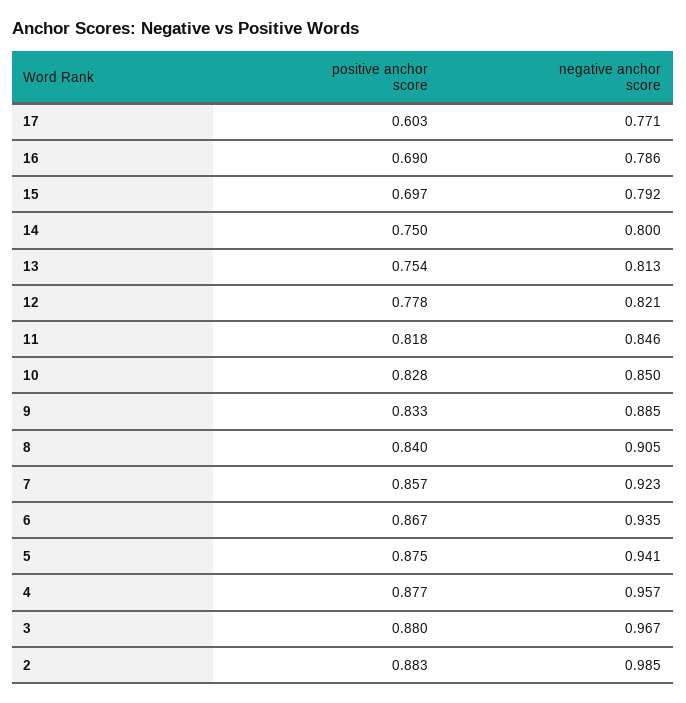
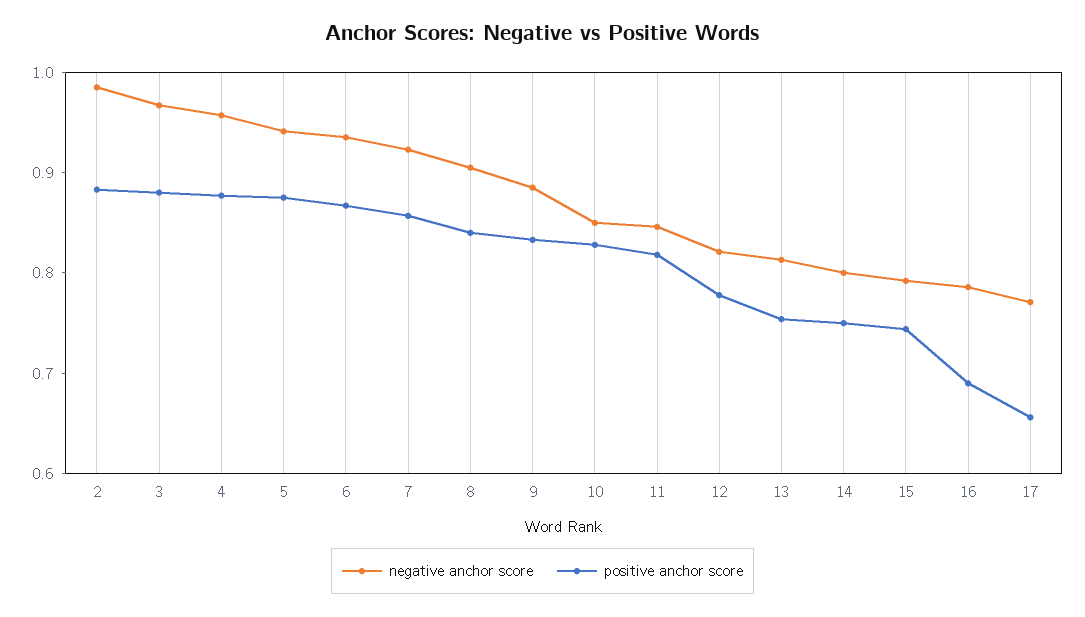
positive anchor score, 17: 0.603 -> 0.66
positive anchor score, 15: 0.697 -> 0.74

